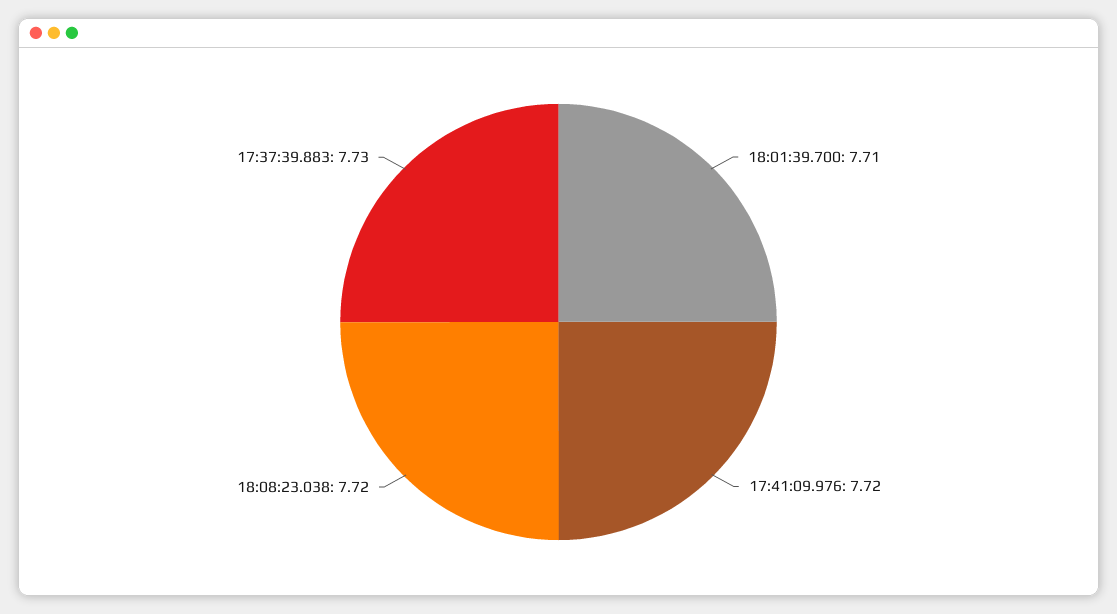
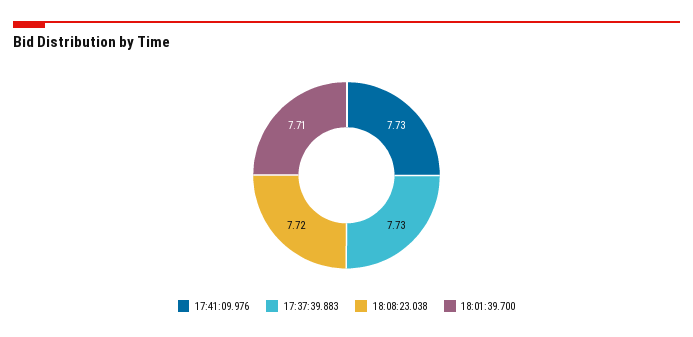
17:41:09.976: 7.72 -> 7.73

